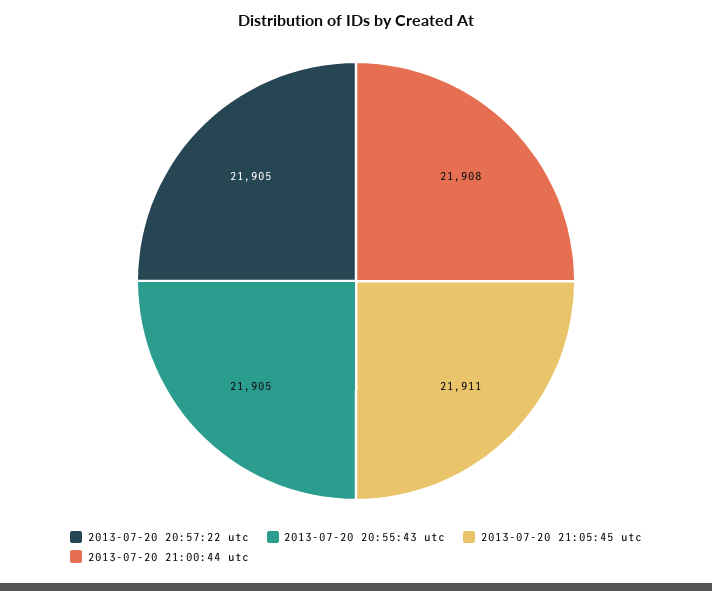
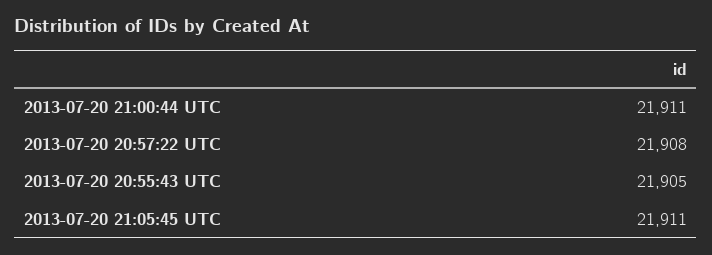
2013-07-20 20:57:22 utc: 21905 -> 21908
2013-07-20 21:00:44 utc: 21908 -> 21911

